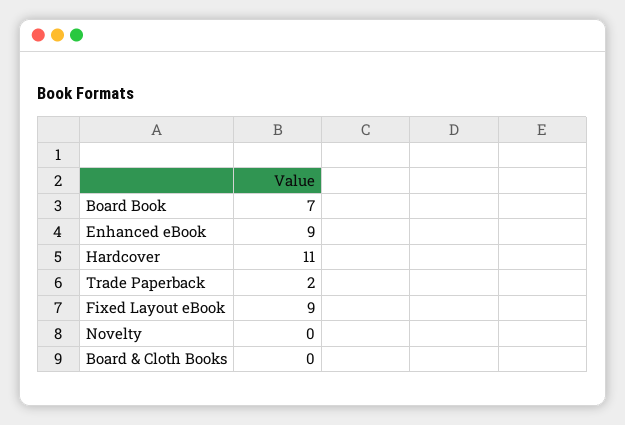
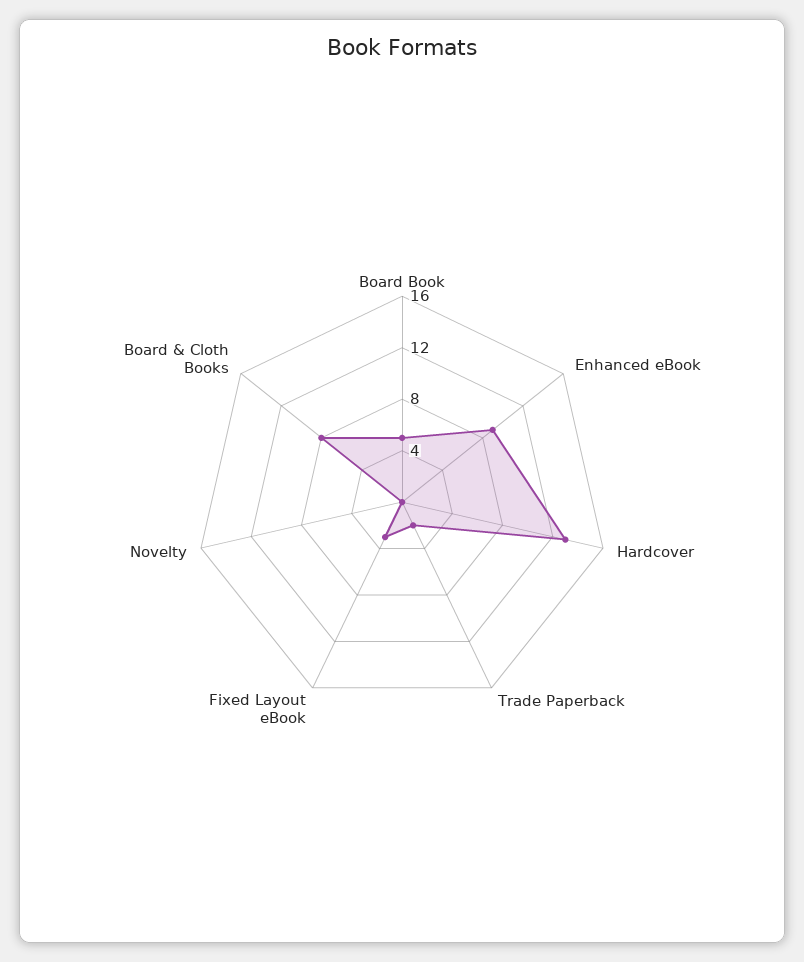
Board Book: 7 -> 5
Hardcover: 11 -> 13
Fixed Layout eBook: 9 -> 3
Board & Cloth Books: 0 -> 8

